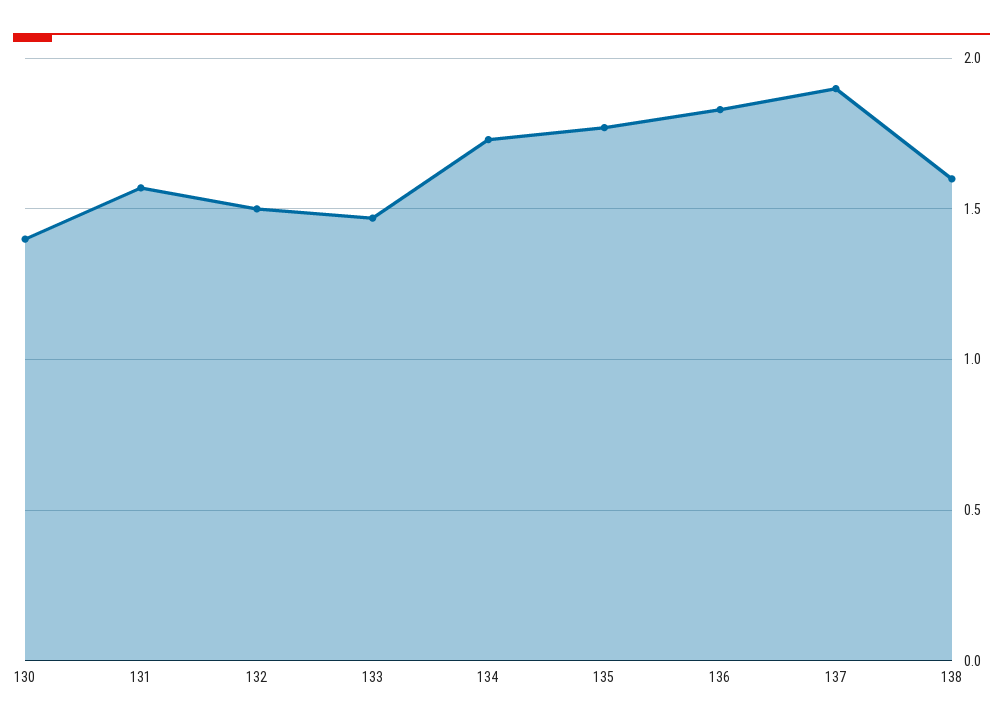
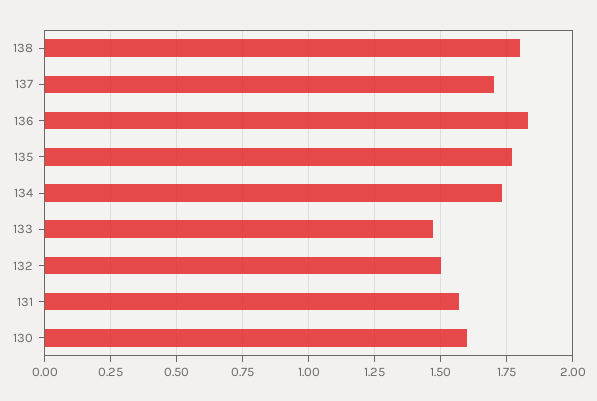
130: 1.4 -> 1.6
137: 1.9 -> 1.7
138: 1.6 -> 1.8

